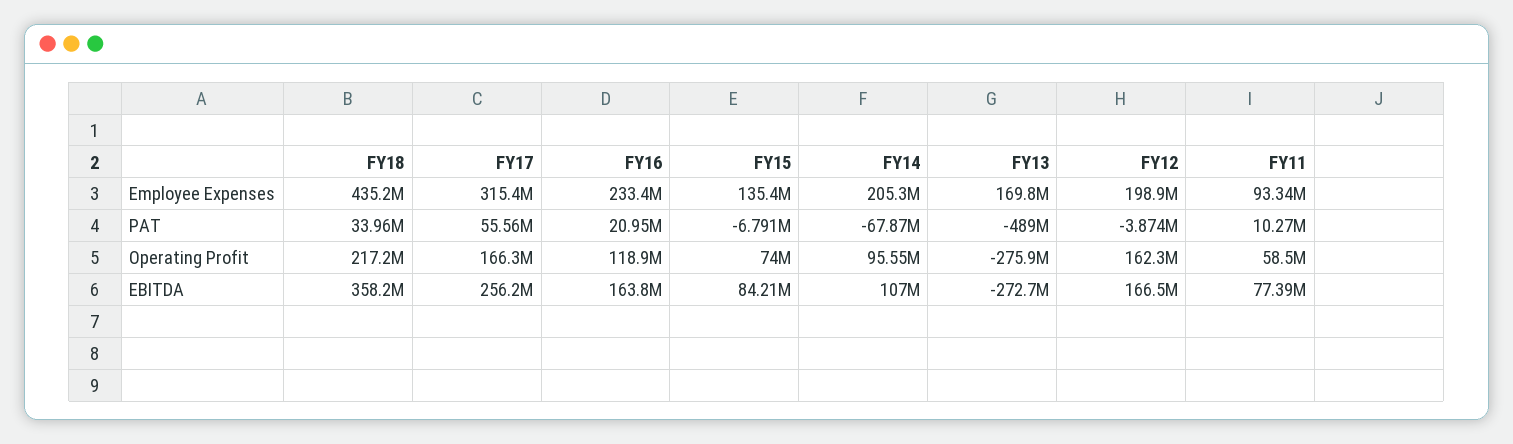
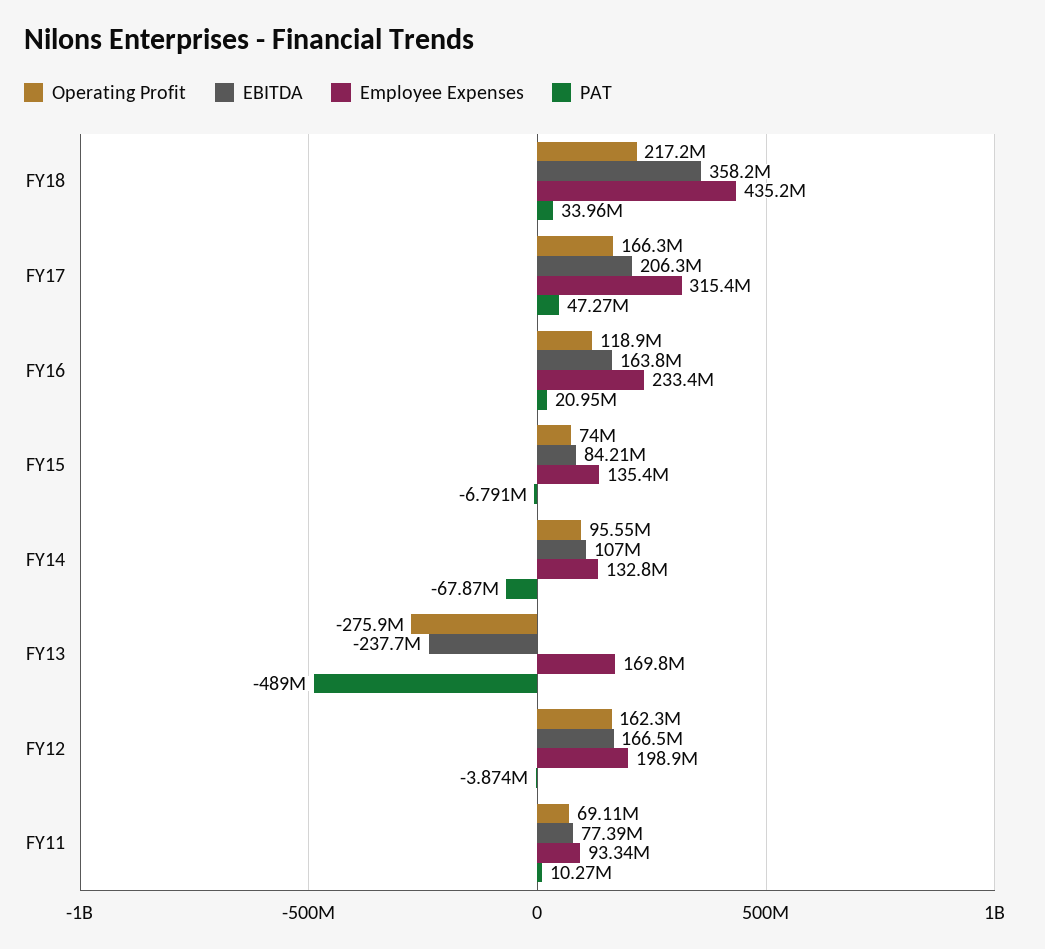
Employee Expenses, FY14: 205300000 -> 132800000
PAT, FY17: 55560000 -> 47270000
Operating Profit, FY11: 58500000 -> 69110000
EBITDA, FY17: 256200000 -> 206300000
EBITDA, FY13: -272700000 -> -237700000

